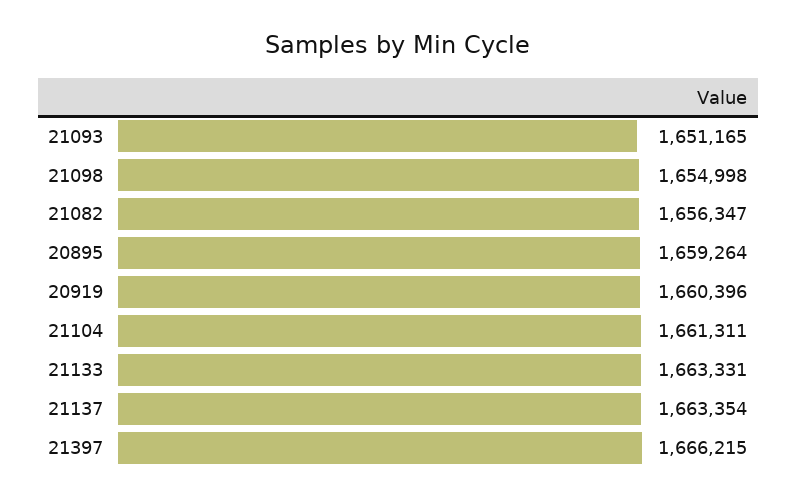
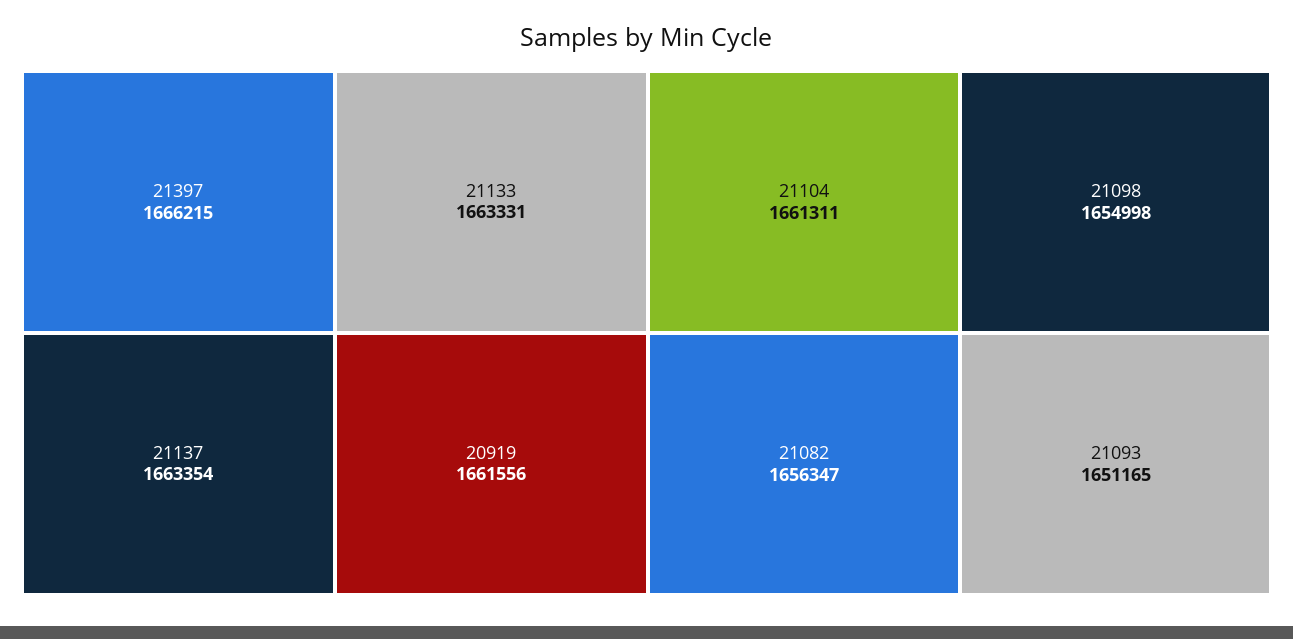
20895: 1659264 -> none
20919: 1660396 -> 1661556

